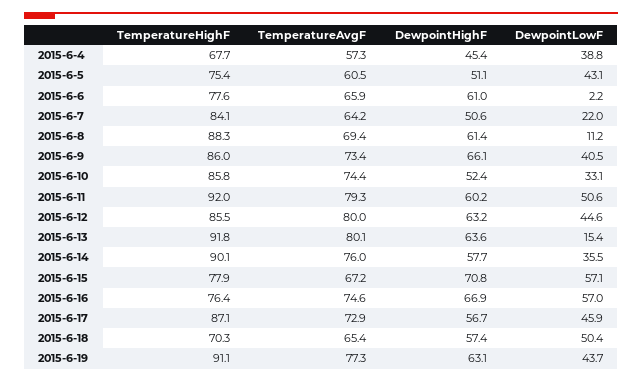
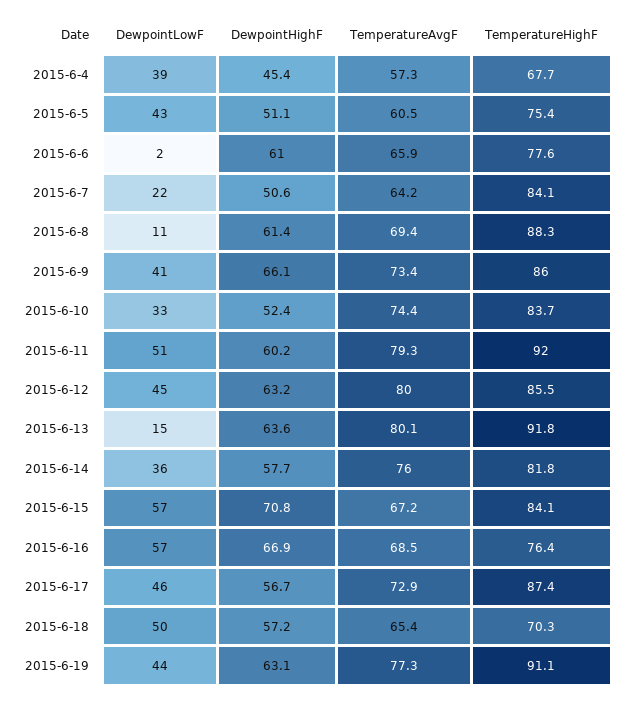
TemperatureHighF, 2015-6-10: 85.8 -> 83.7
TemperatureHighF, 2015-6-14: 90.1 -> 81.8
TemperatureHighF, 2015-6-15: 77.9 -> 84.1
TemperatureAvgF, 2015-6-16: 74.6 -> 68.5
TemperatureHighF, 2015-6-17: 87.1 -> 87.4
DewpointHighF, 2015-6-18: 57.4 -> 57.2

